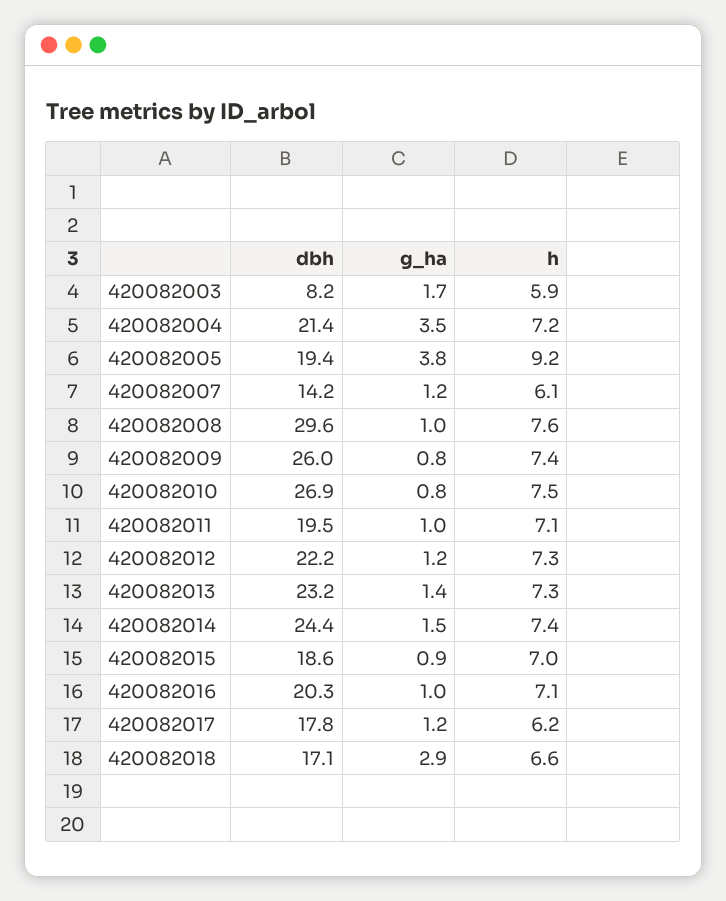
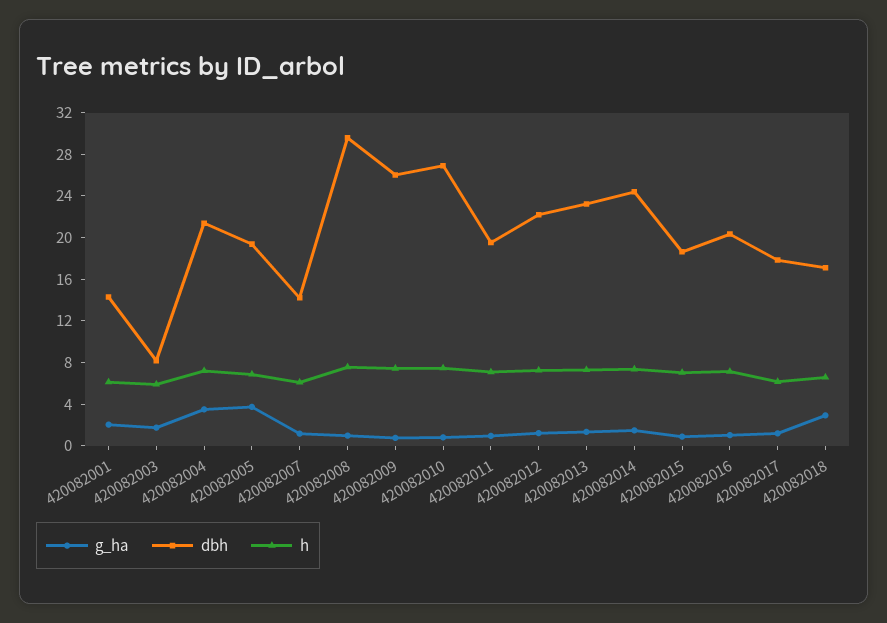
h, 420082005: 9.2 -> 7
g_ha, 420082001: none -> 2
dbh, 420082001: none -> 14
h, 420082001: none -> 6

